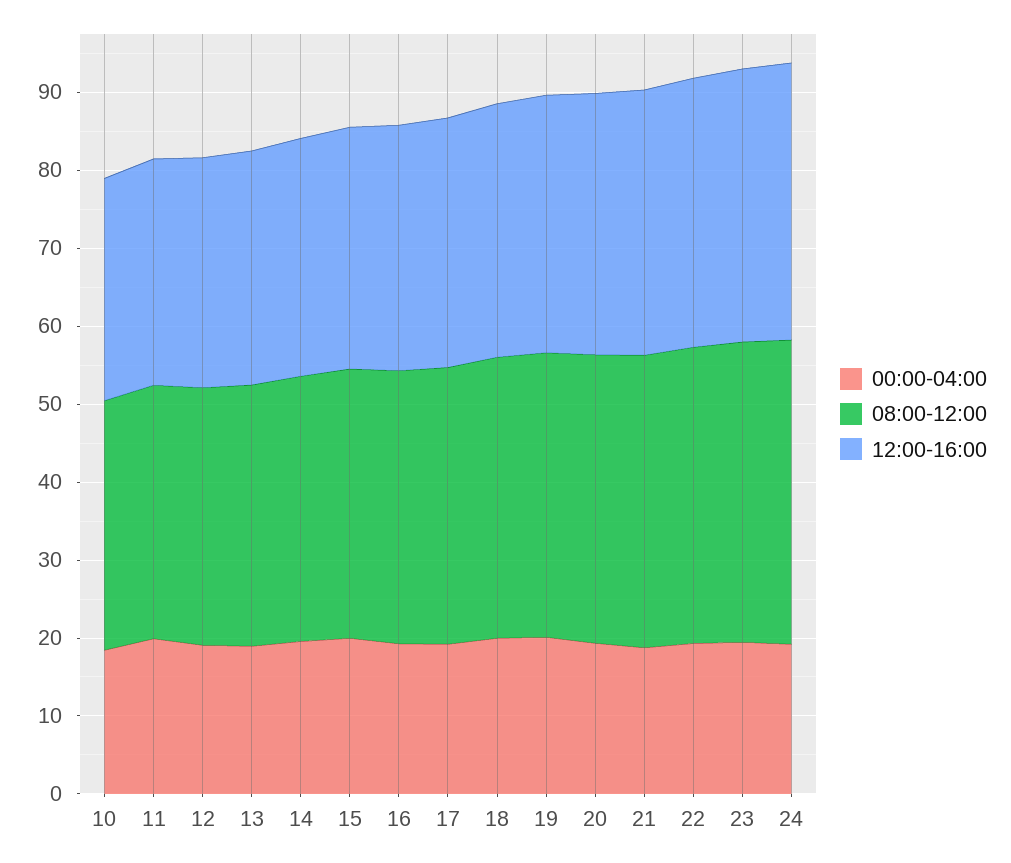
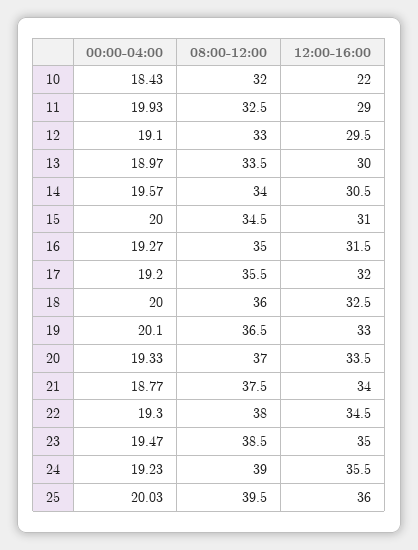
12:00-16:00, 10: 28 -> 22
00:00-04:00, 25: none -> 20.03
08:00-12:00, 25: none -> 39.5
12:00-16:00, 25: none -> 36

